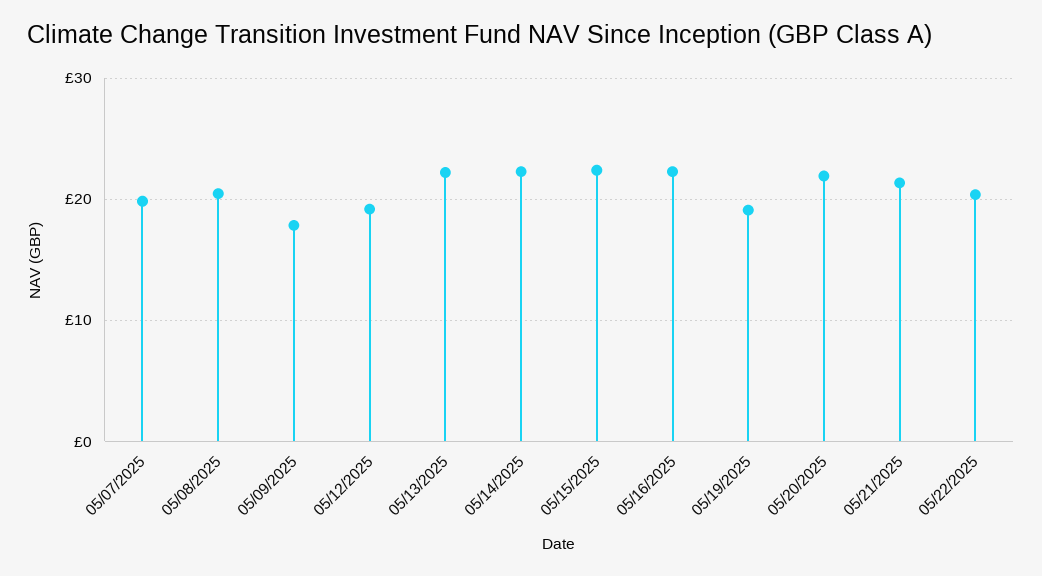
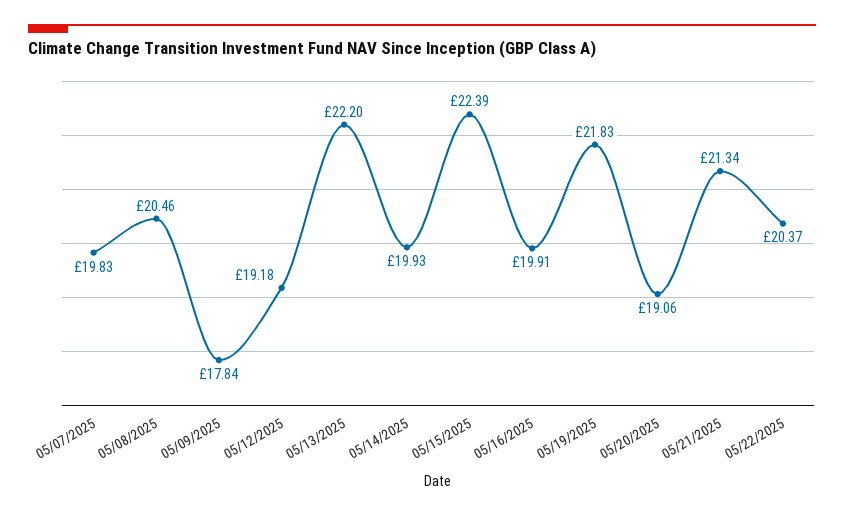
05/14/2025: 22 -> 19.93
05/16/2025: 22 -> 19.91
05/19/2025: 19 -> 21.83
05/20/2025: 22 -> 19.06

